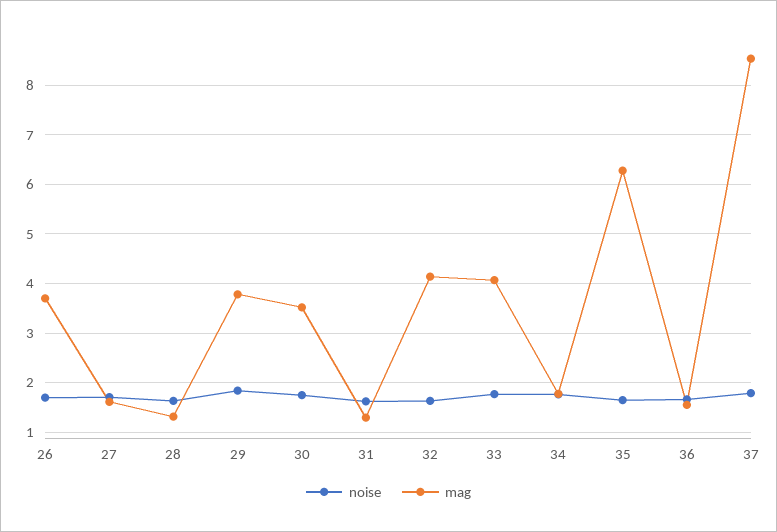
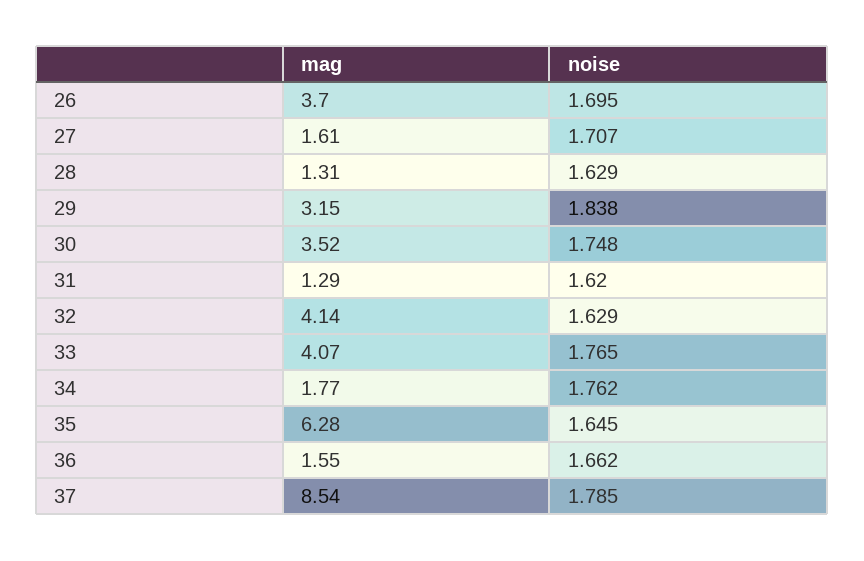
mag, 29: 3.8 -> 3.15

